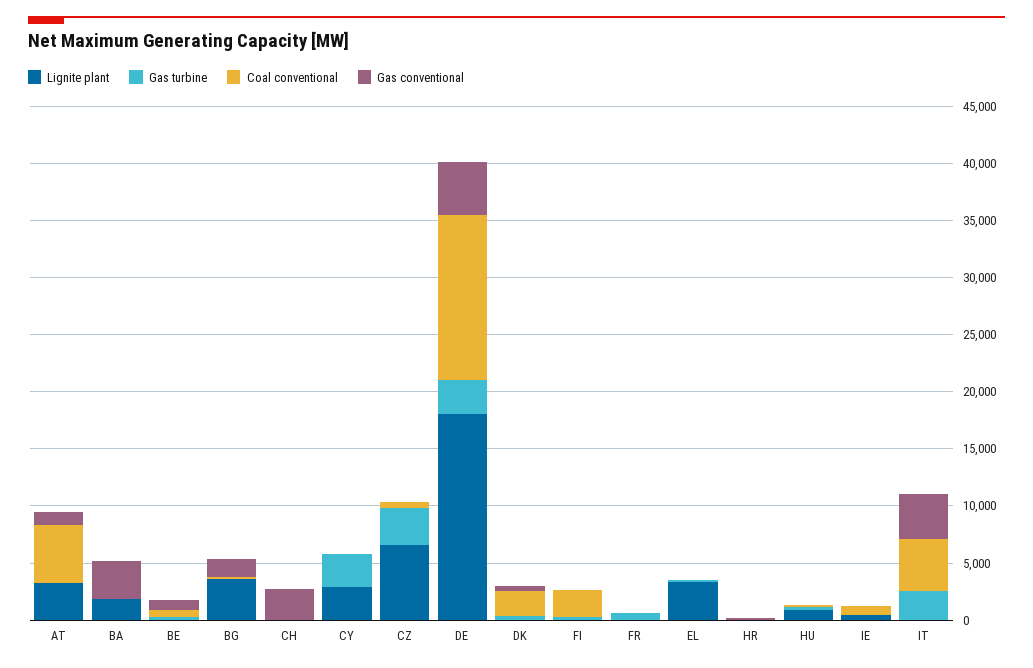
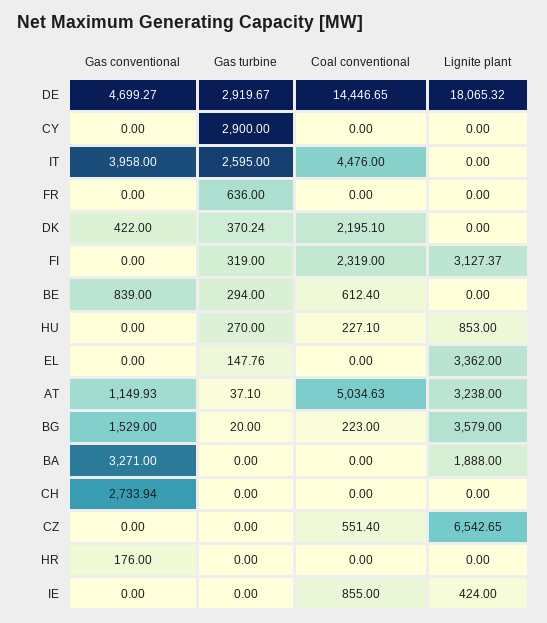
Lignite plant, CY: 3000 -> 0
Gas turbine, CZ: 3000 -> 0
Lignite plant, FI: 0 -> 3127.37

